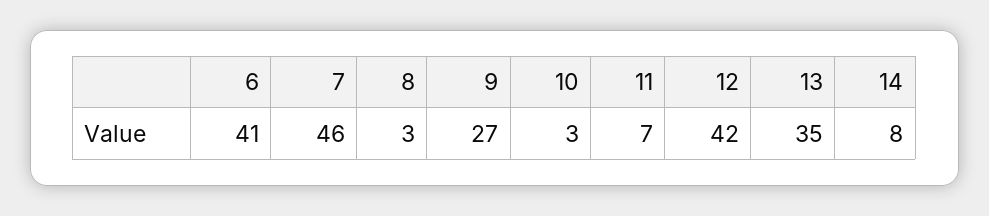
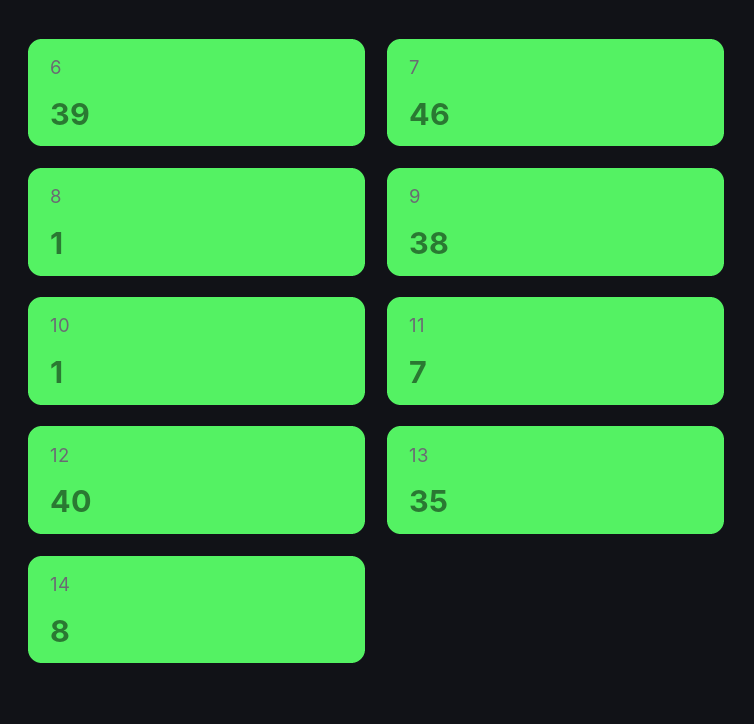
6: 41 -> 39
8: 3 -> 1
9: 27 -> 38
10: 3 -> 1
12: 42 -> 40

